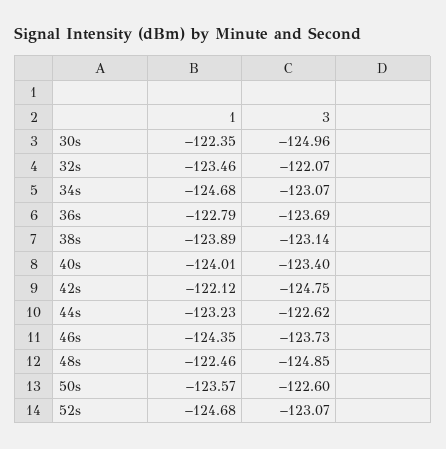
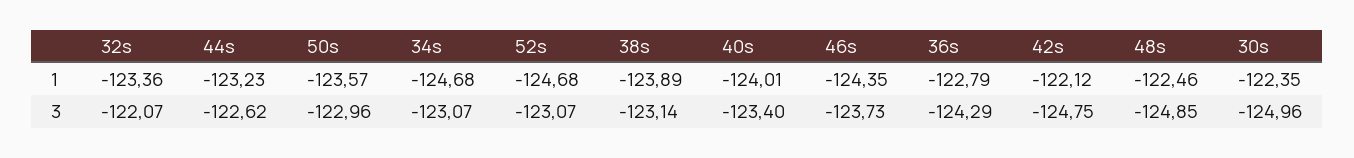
1, 32s: -123.46 -> -123.36
3, 36s: -123.69 -> -124.29
3, 50s: -122.6 -> -122.96

